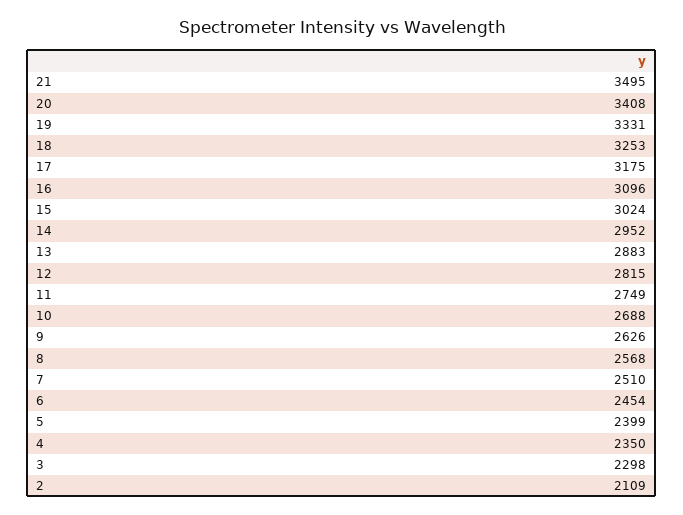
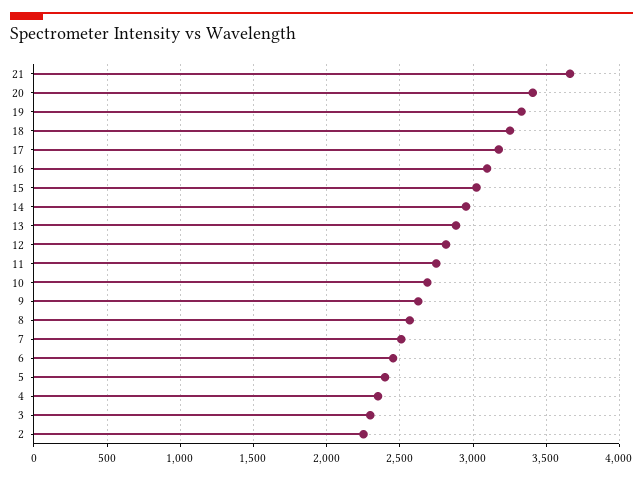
21: 3495 -> 3650
2: 2109 -> 2250

